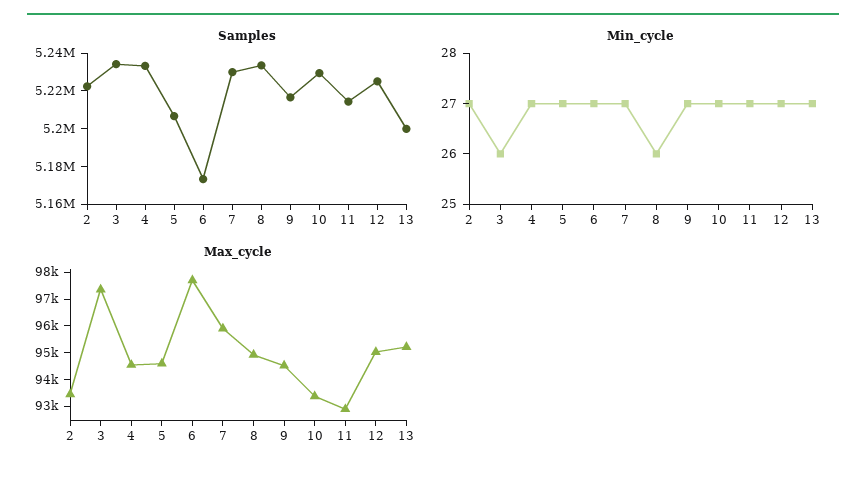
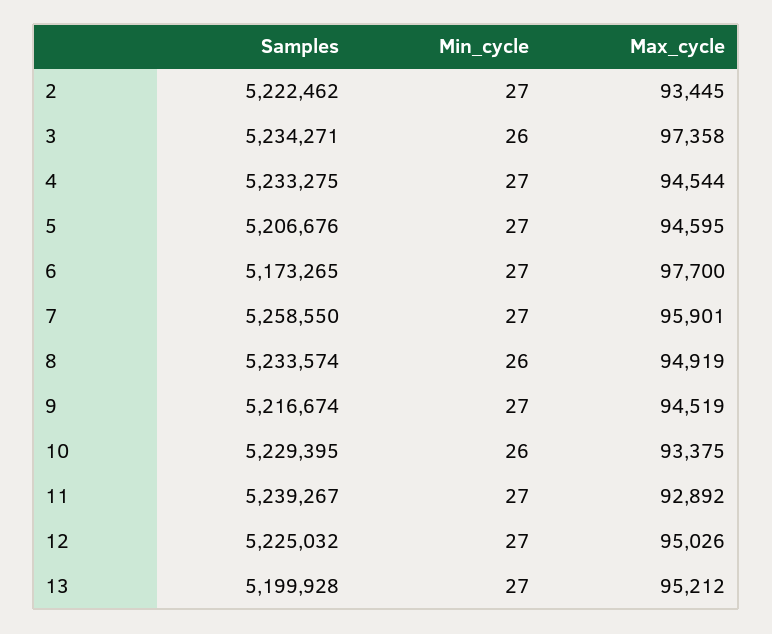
Samples, 7: 5230000 -> 5258550
Samples, 11: 5215000 -> 5239267
Min_cycle, 10: 27 -> 26

